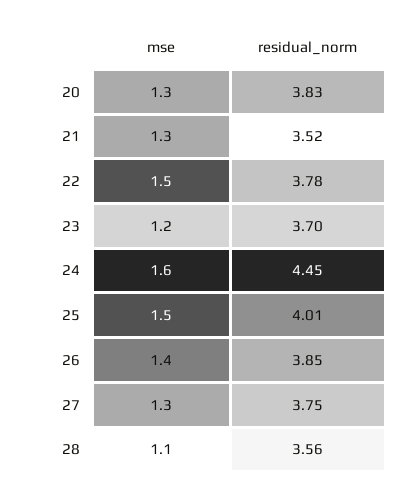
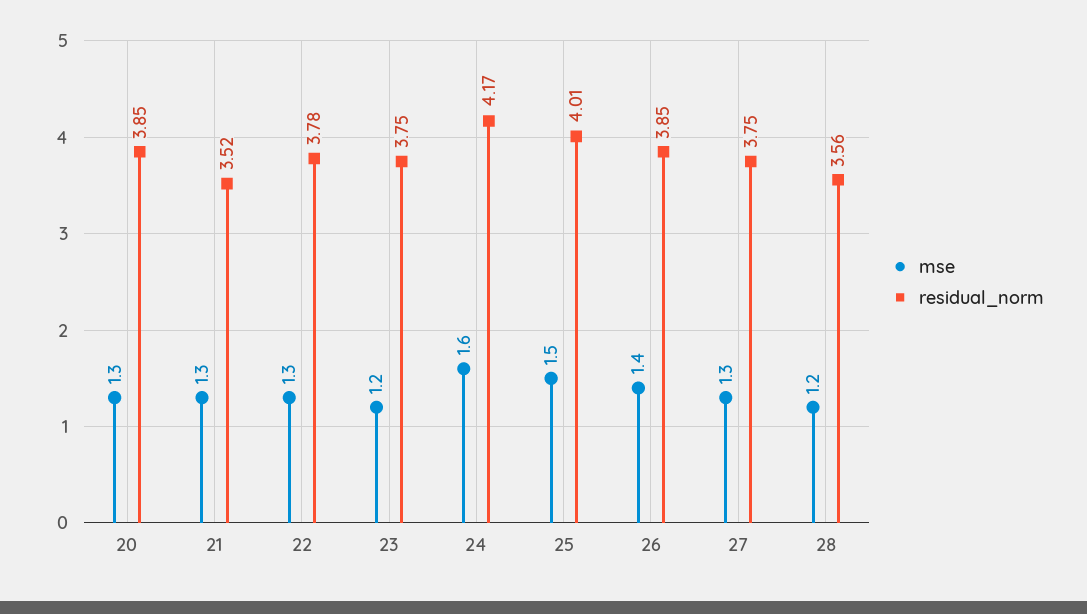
residual_norm, 20: 3.83 -> 3.85
mse, 22: 1.5 -> 1.3
residual_norm, 23: 3.7 -> 3.75
residual_norm, 24: 4.45 -> 4.17
mse, 28: 1.1 -> 1.2

